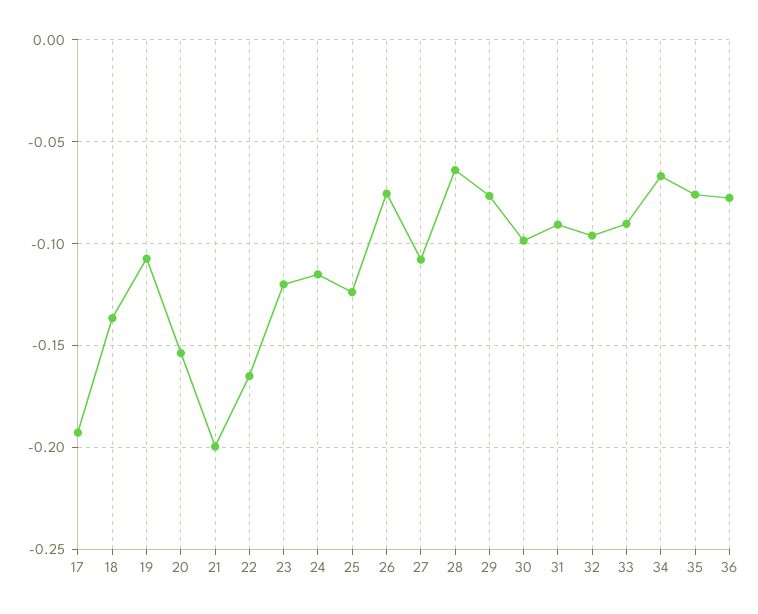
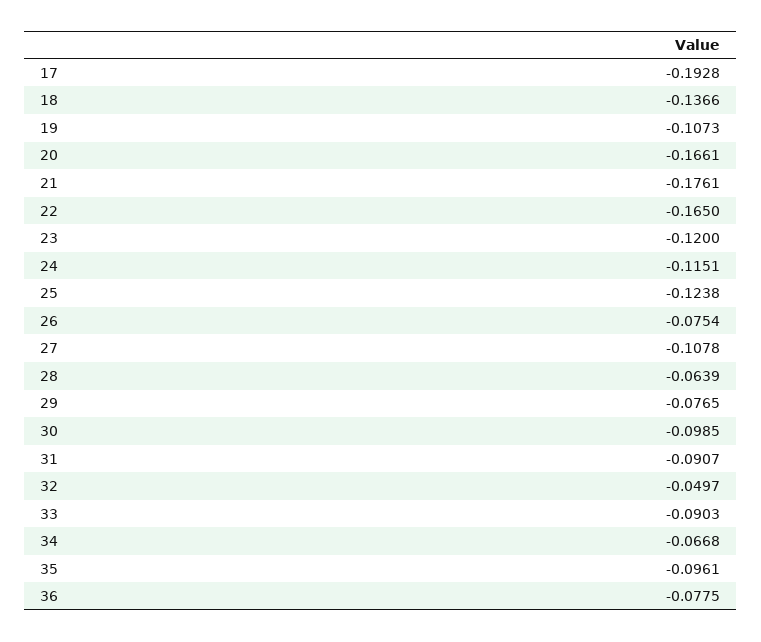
20: -0.155 -> -0.1661
21: -0.2 -> -0.1761
32: -0.095 -> -0.0497
35: -0.075 -> -0.0961

